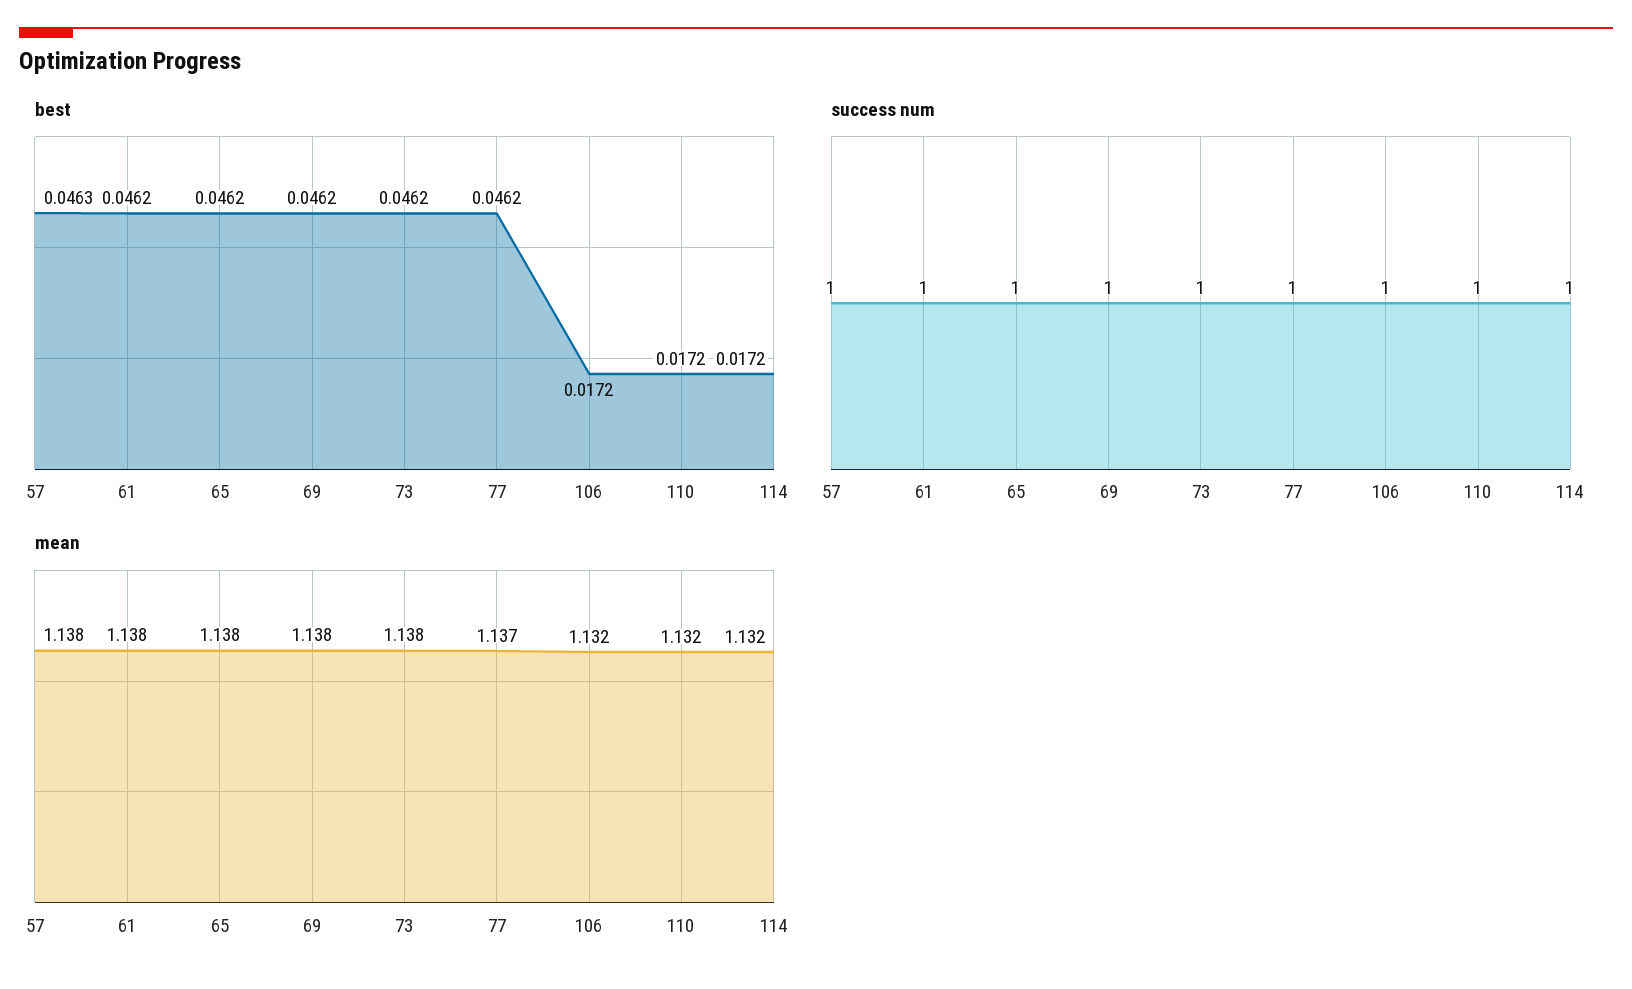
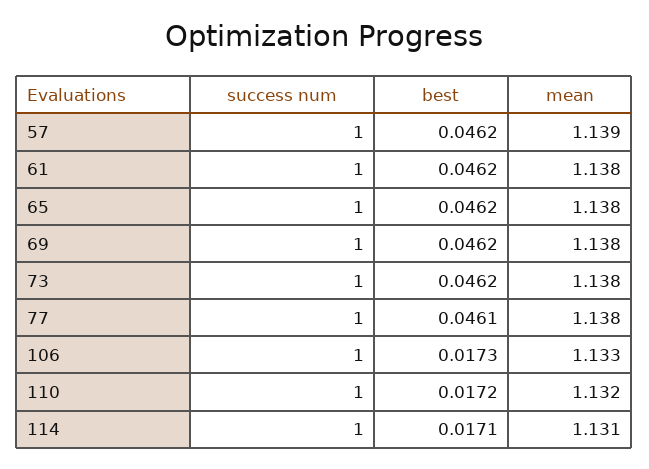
best, 57: 0.0463 -> 0.0462
best, 77: 0.0462 -> 0.0461
best, 106: 0.0172 -> 0.0173
best, 114: 0.0172 -> 0.0171
mean, 57: 1.138 -> 1.139
mean, 77: 1.137 -> 1.138
mean, 106: 1.132 -> 1.133
mean, 114: 1.132 -> 1.131

